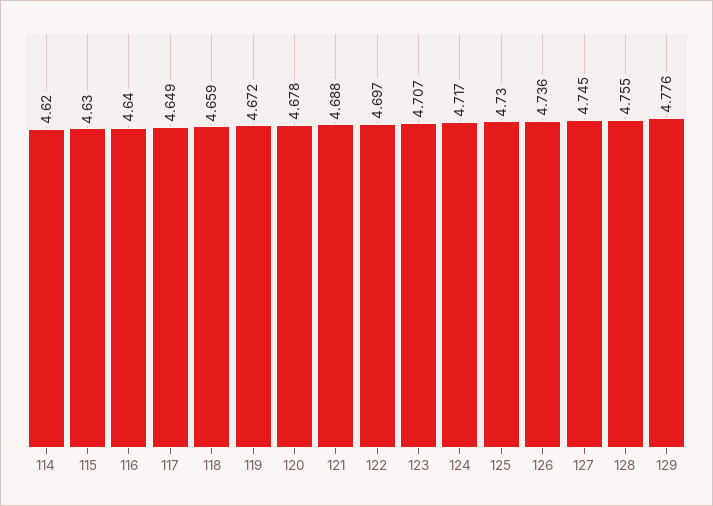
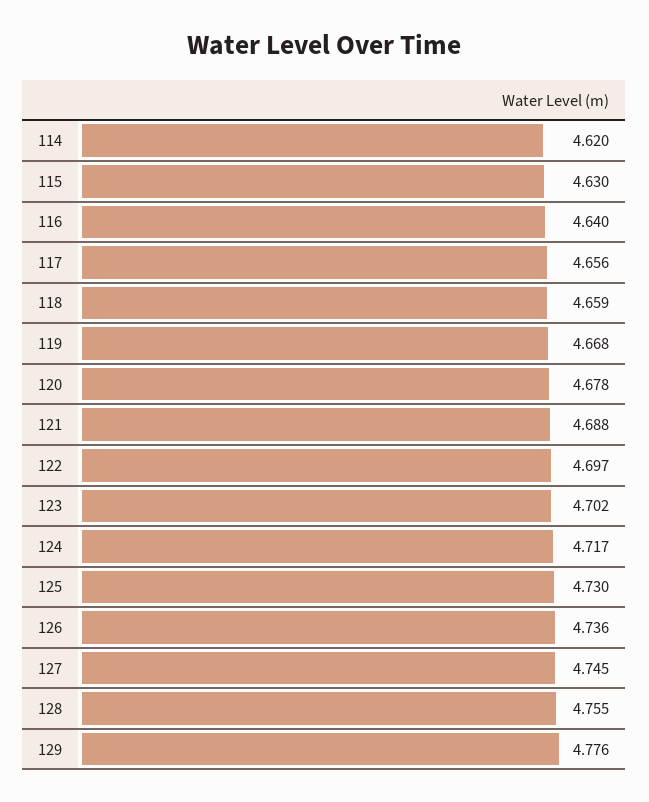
117: 4.649 -> 4.656
119: 4.672 -> 4.668
123: 4.707 -> 4.702

